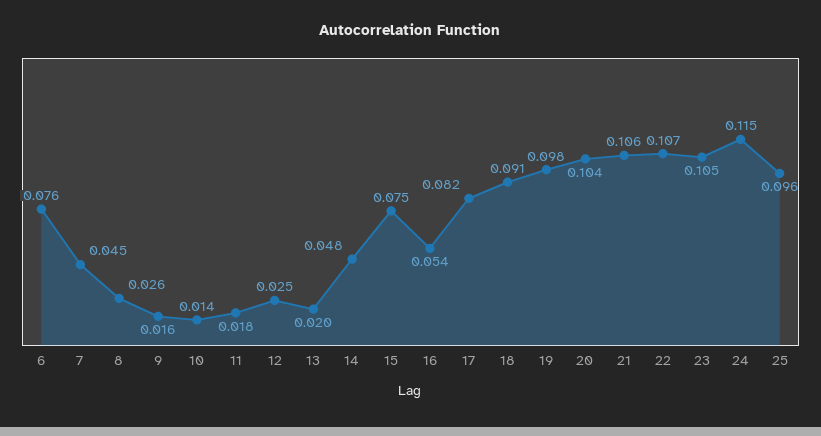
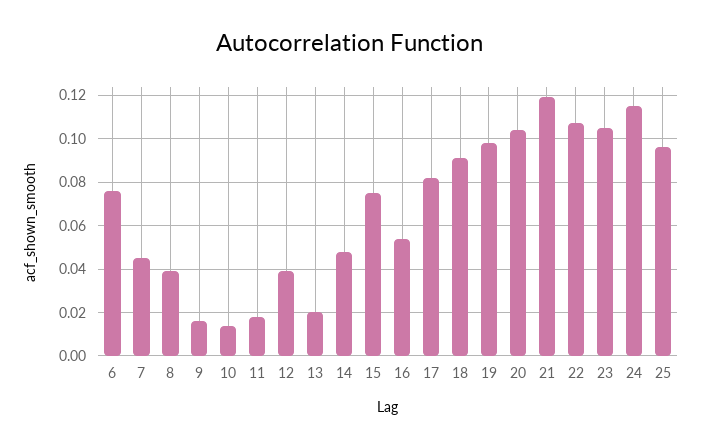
8: 0.026 -> 0.04
12: 0.025 -> 0.04
21: 0.106 -> 0.12

